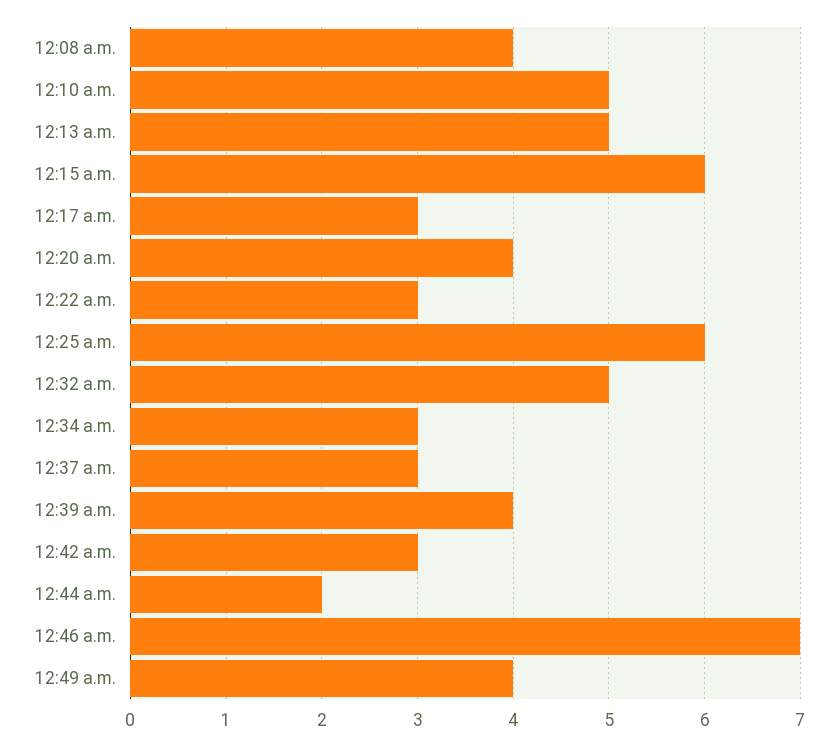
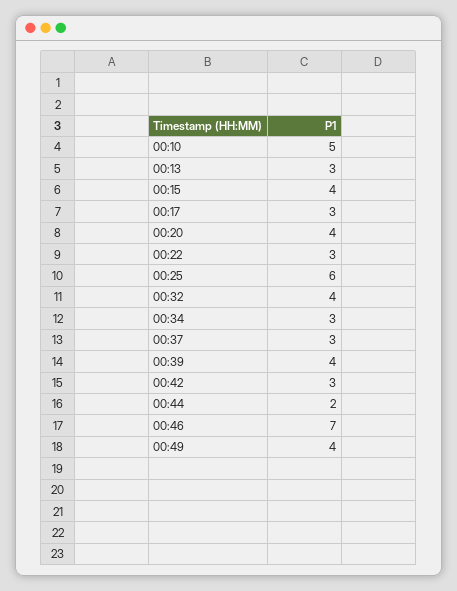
12:08 a.m.: 4 -> none
12:13 a.m.: 5 -> 3
12:15 a.m.: 6 -> 4
12:32 a.m.: 5 -> 4

